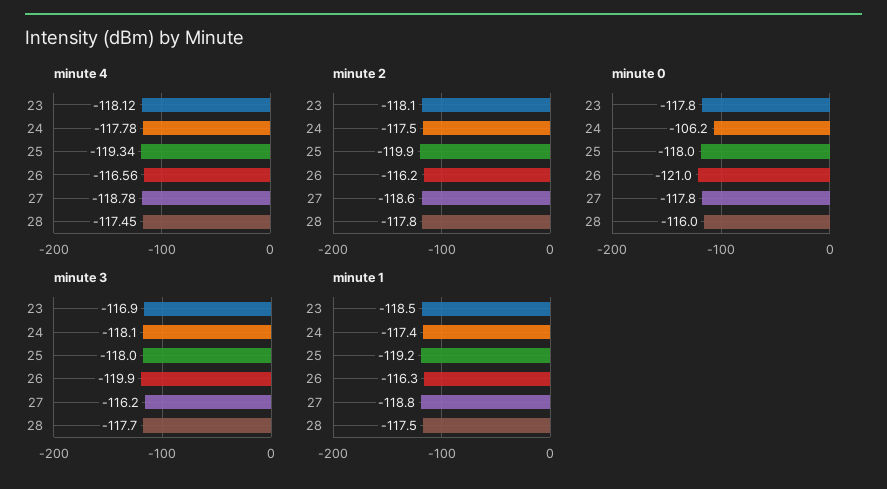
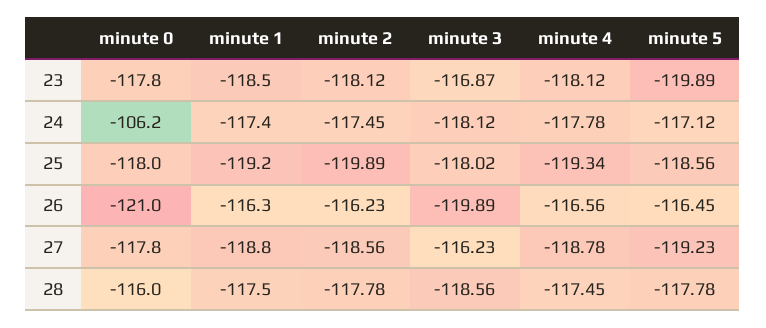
minute 3, 28: -117.7 -> -118.56
minute 5, 23: none -> -119.89
minute 5, 24: none -> -117.12
minute 5, 25: none -> -118.56
minute 5, 26: none -> -116.45
minute 5, 27: none -> -119.23
minute 5, 28: none -> -117.78

